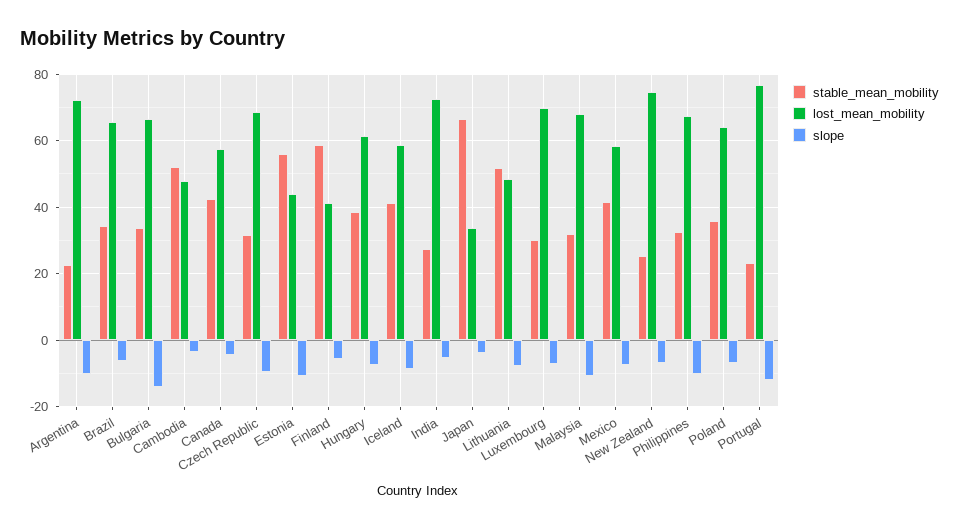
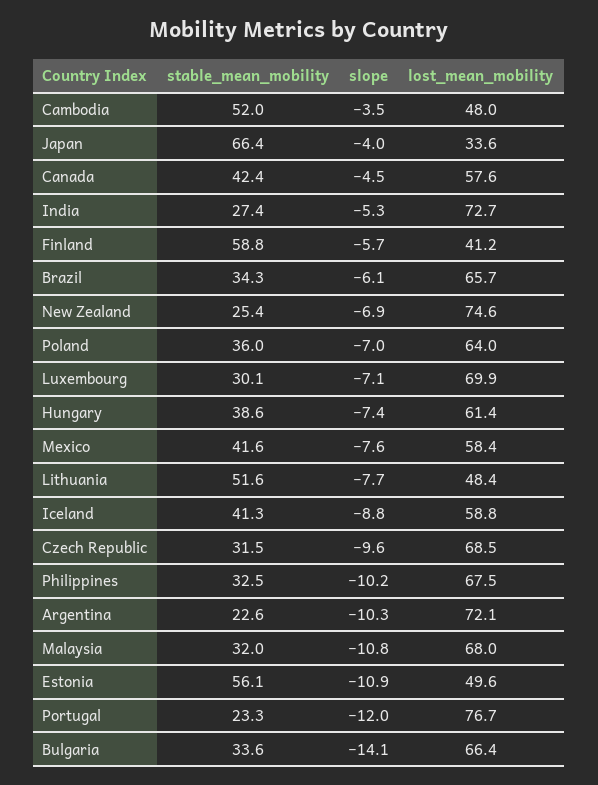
lost_mean_mobility, Estonia: 44 -> 49.6

